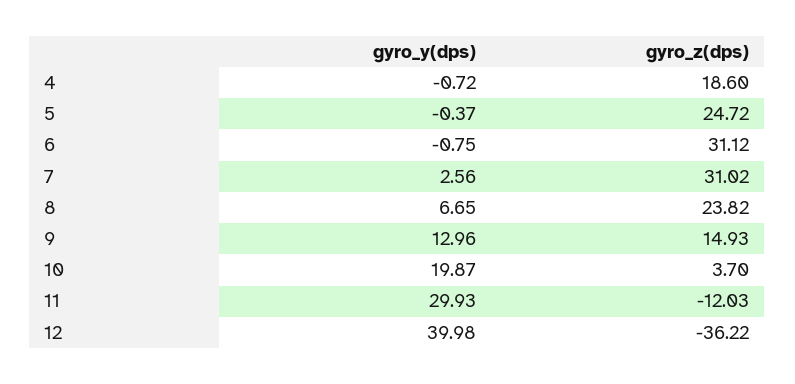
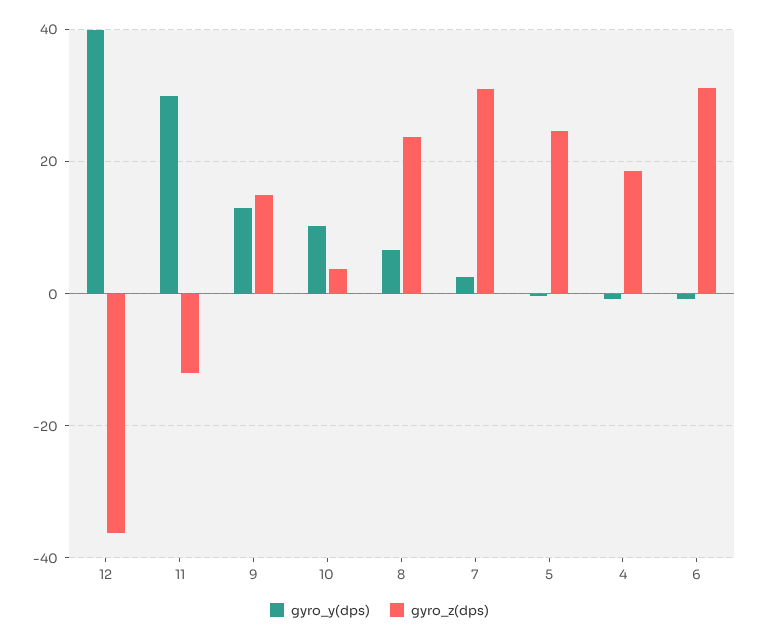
gyro_y(dps), 10: 19.87 -> 10

